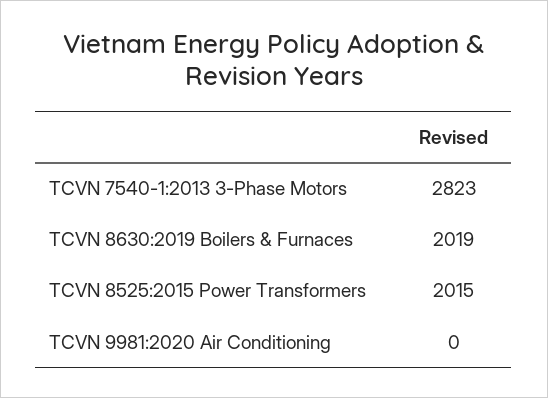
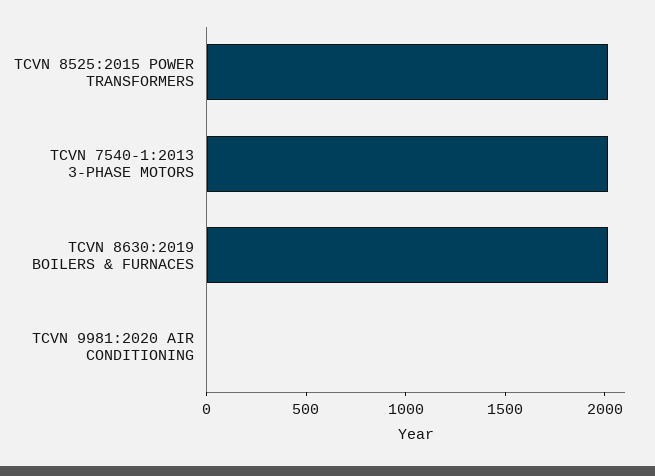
TCVN 7540-1:2013 3-Phase Motors: 2823 -> 2000

